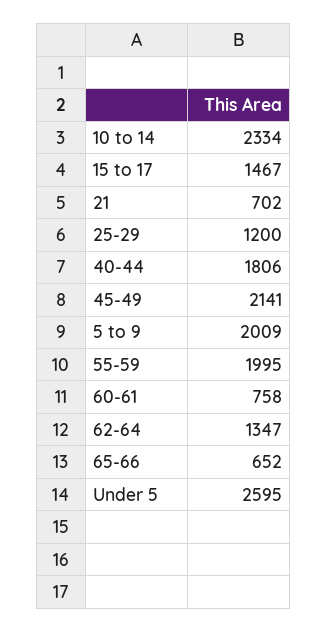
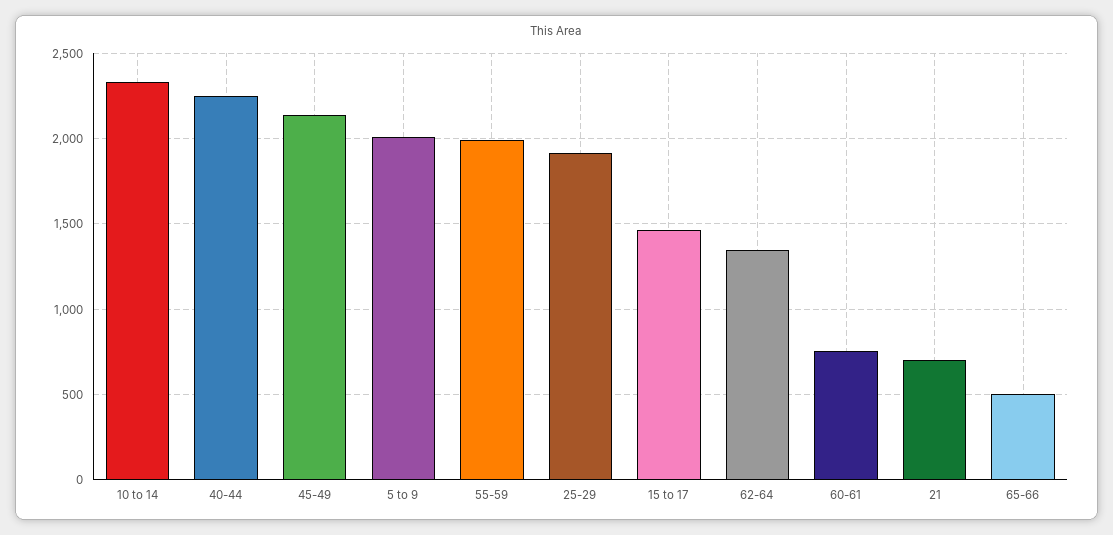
25-29: 1200 -> 1900
40-44: 1806 -> 2250
65-66: 652 -> 500
Under 5: 2595 -> none

